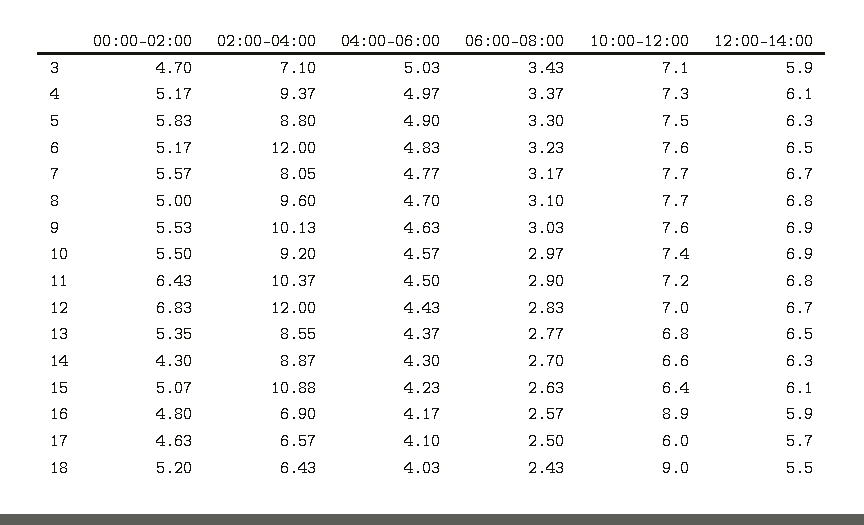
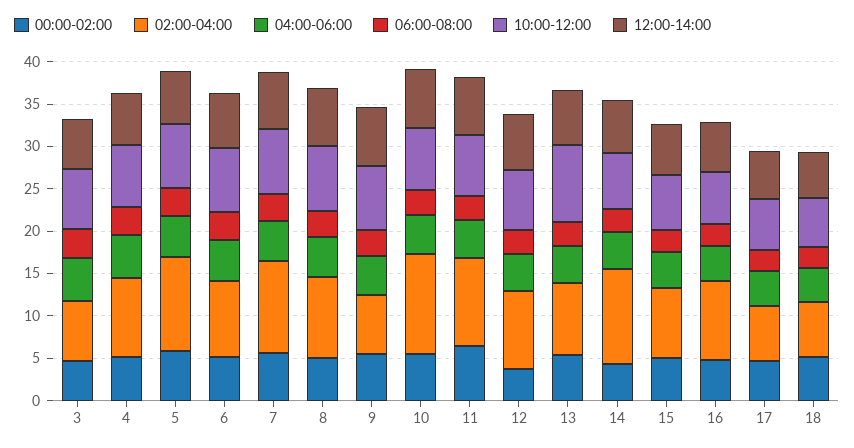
02:00-04:00, 5: 8.8 -> 11
02:00-04:00, 6: 12 -> 9
02:00-04:00, 7: 8.05 -> 11
02:00-04:00, 9: 10.13 -> 7
02:00-04:00, 10: 9.2 -> 12
00:00-02:00, 12: 6.83 -> 4
02:00-04:00, 12: 12 -> 9
10:00-12:00, 13: 6.8 -> 9
02:00-04:00, 14: 8.87 -> 11
02:00-04:00, 15: 10.88 -> 8
02:00-04:00, 16: 6.9 -> 9
10:00-12:00, 16: 8.9 -> 6
10:00-12:00, 18: 9 -> 6

